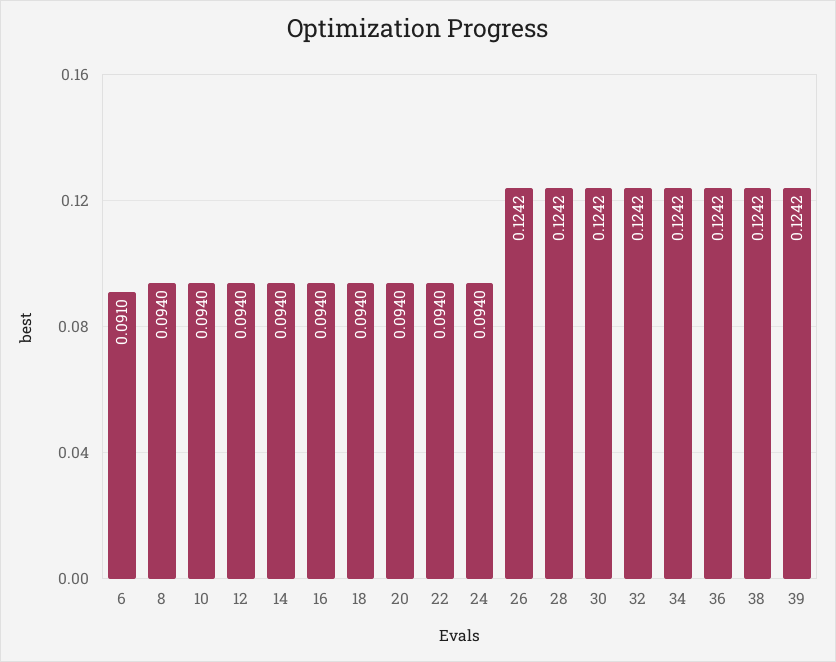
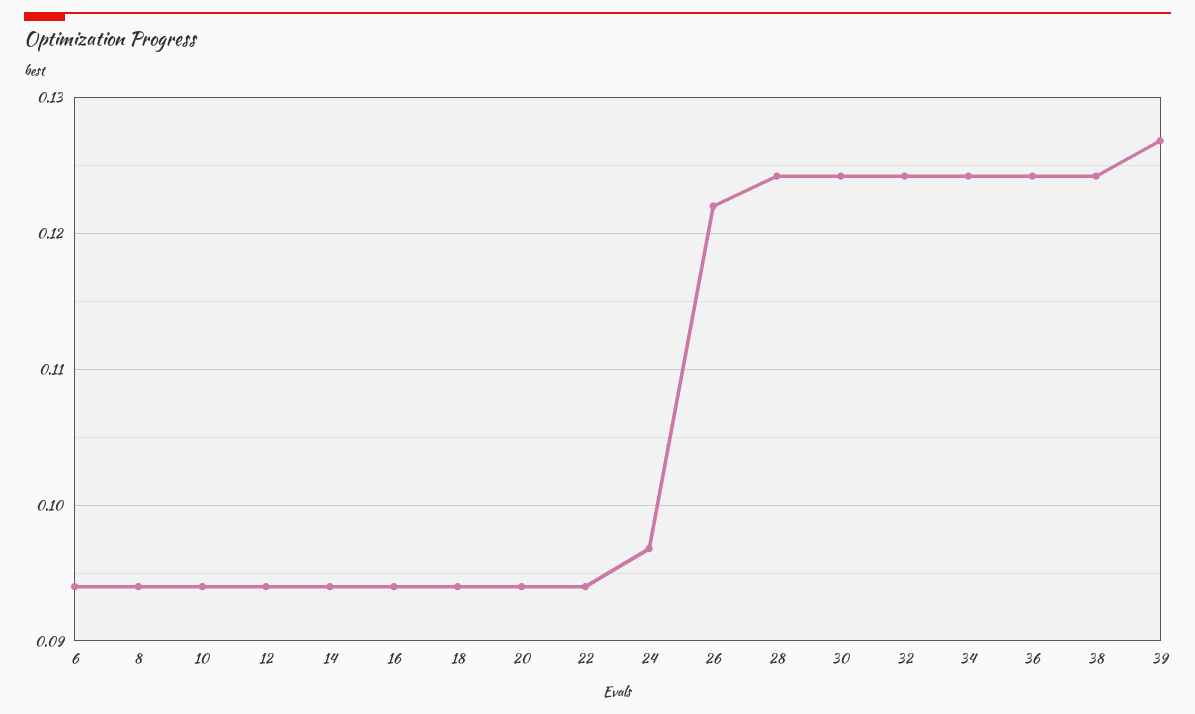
6: 0.091 -> 0.094
24: 0.094 -> 0.097
26: 0.1242 -> 0.122
39: 0.1242 -> 0.127

